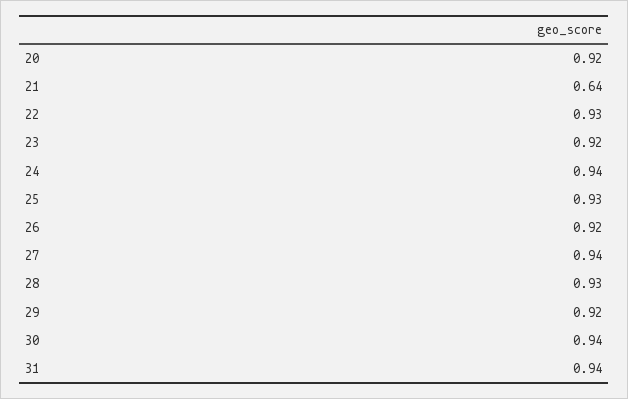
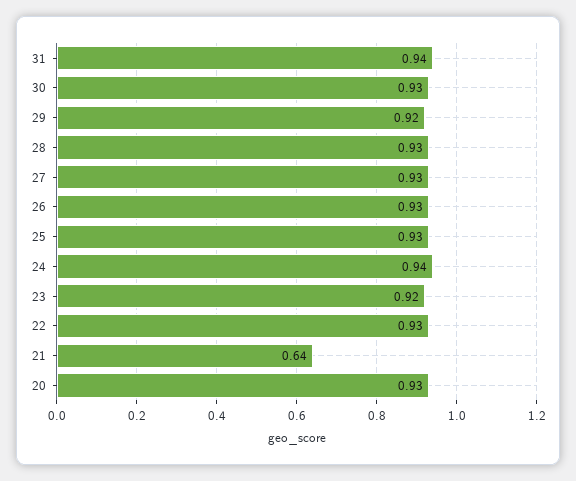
20: 0.92 -> 0.93
26: 0.92 -> 0.93
27: 0.94 -> 0.93
30: 0.94 -> 0.93

